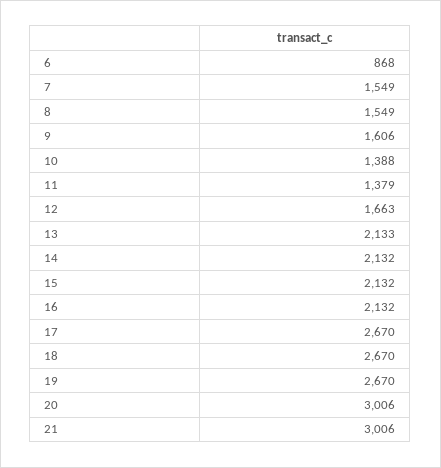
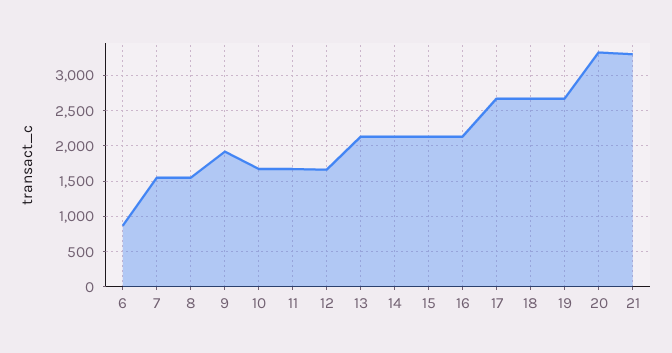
9: 1606 -> 1900
10: 1388 -> 1700
11: 1379 -> 1700
20: 3006 -> 3300
21: 3006 -> 3300

